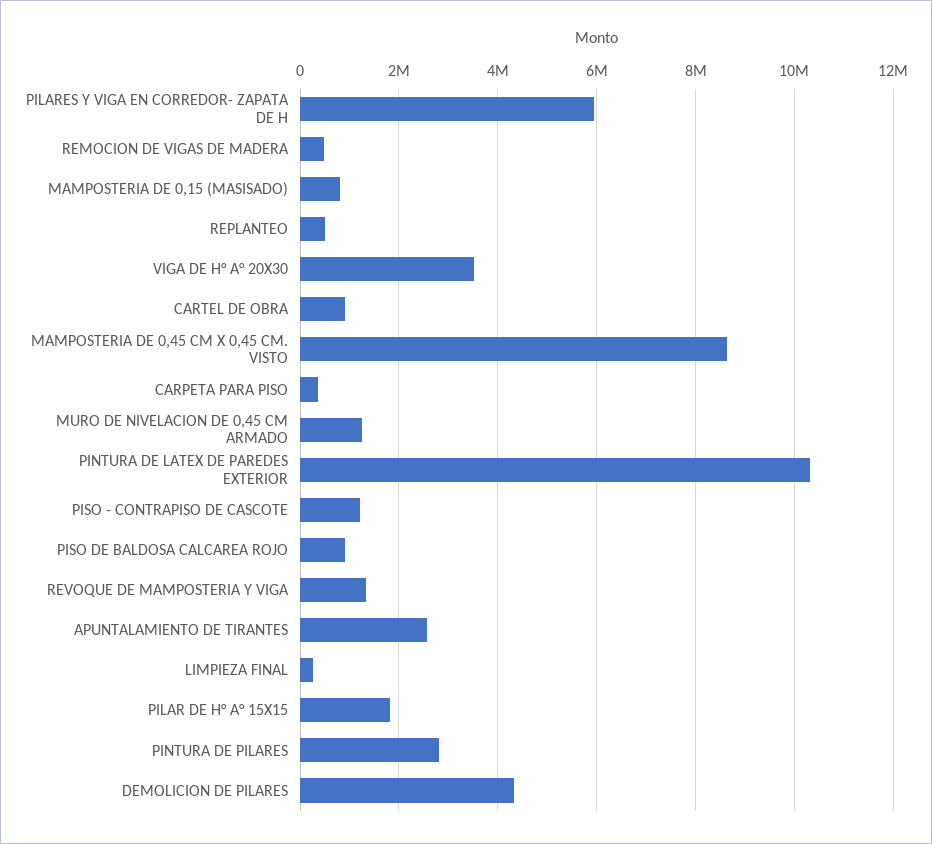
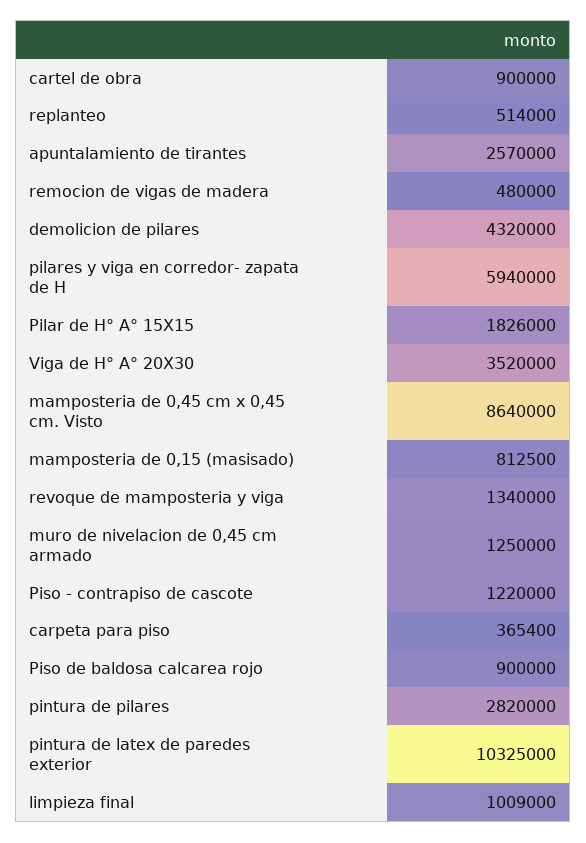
LIMPIEZA FINAL: 200000 -> 1009000

